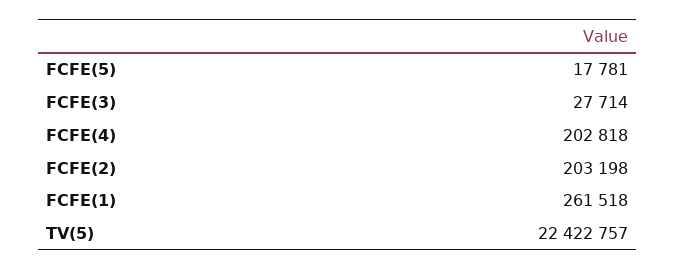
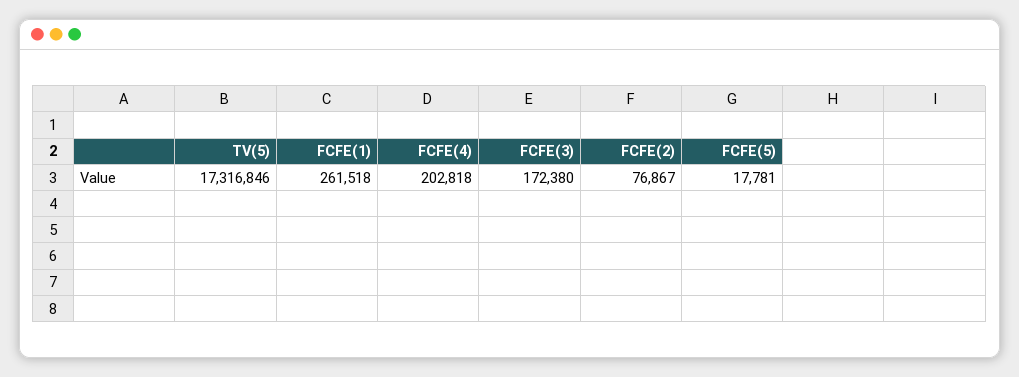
FCFE(3): 27714 -> 172380
FCFE(2): 203198 -> 76867
TV(5): 22422757 -> 17316846

